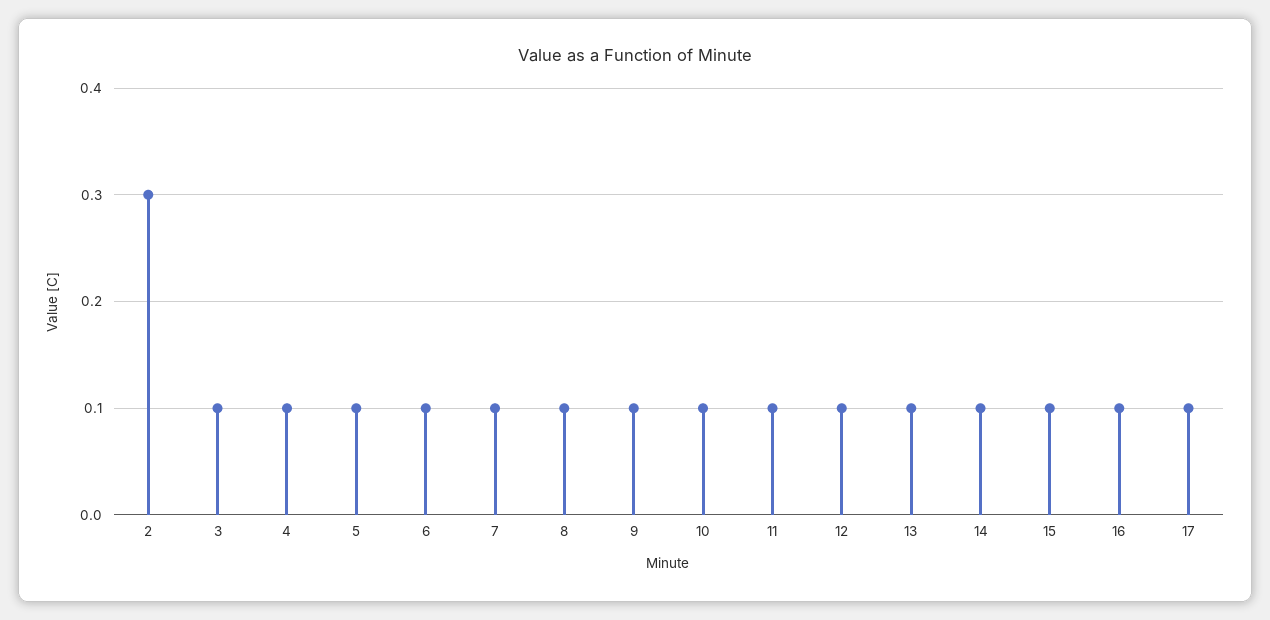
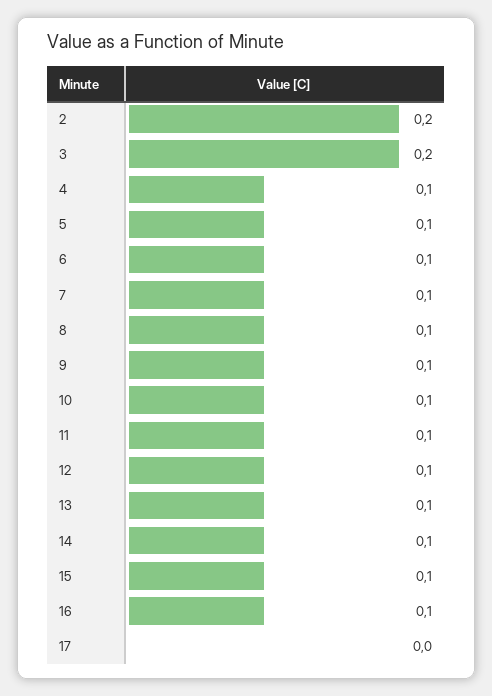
2: 0.3 -> 0.2
3: 0.1 -> 0.2
17: 0.1 -> 0

